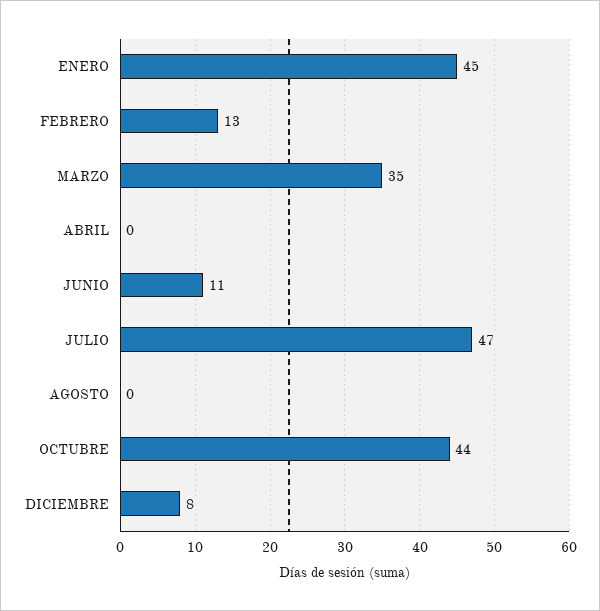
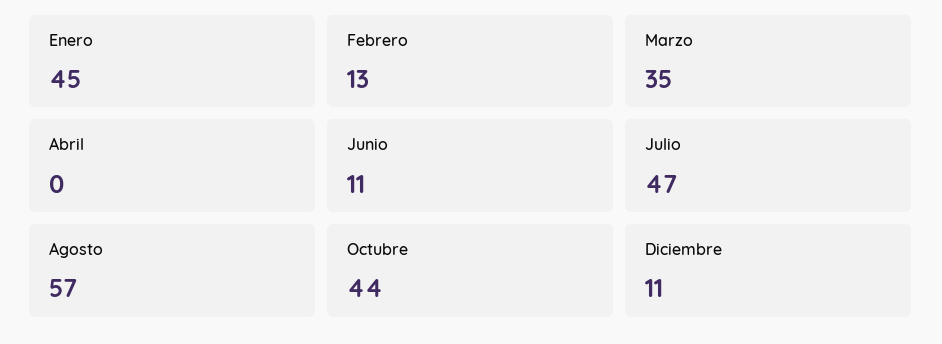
AGOSTO: 0 -> 57
DICIEMBRE: 8 -> 11

